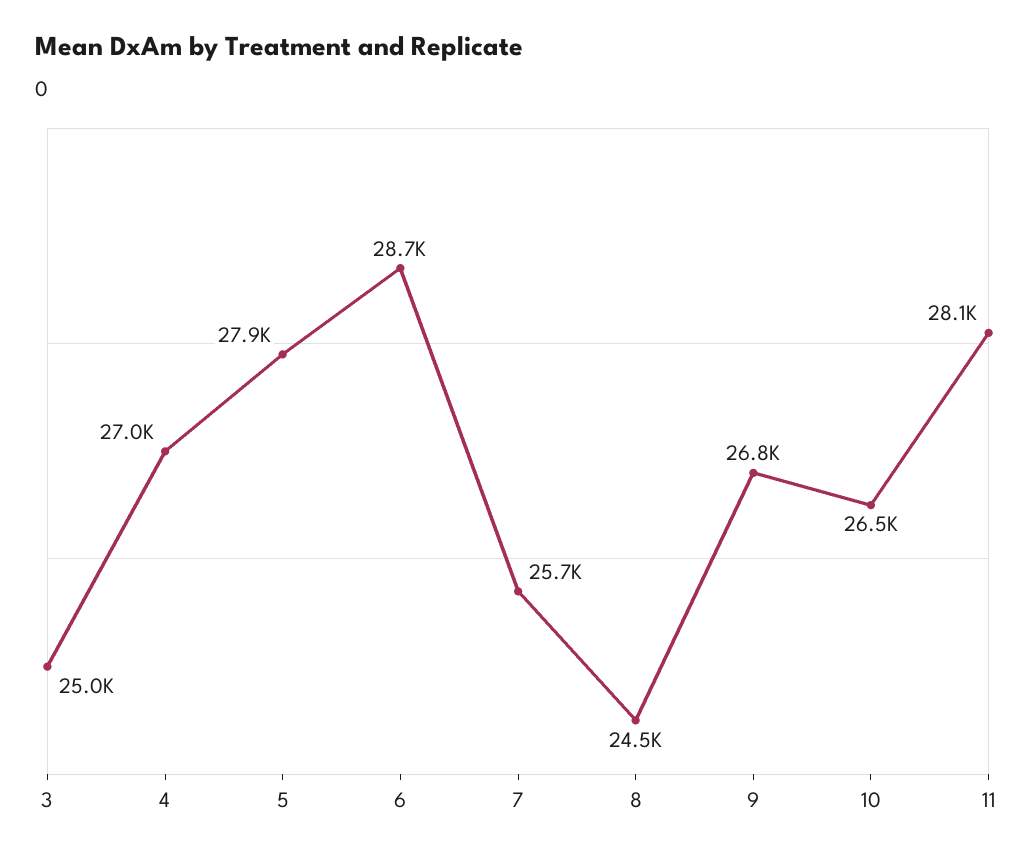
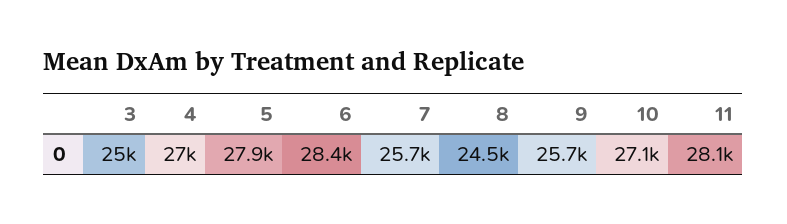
6: 28700 -> 28400
9: 26800 -> 25700
10: 26500 -> 27100

